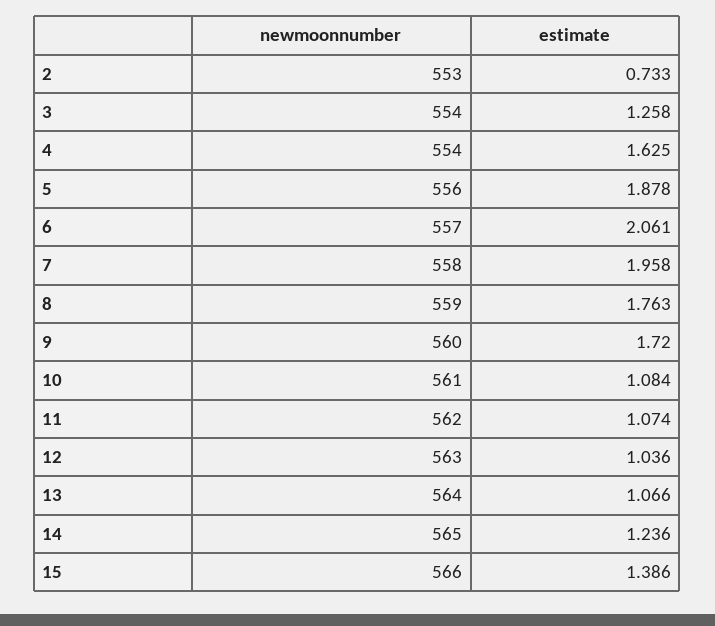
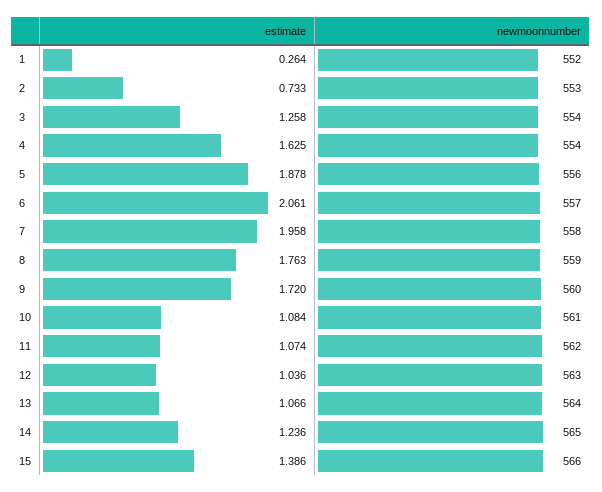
estimate, 1: none -> 0.264
newmoonnumber, 1: none -> 552

